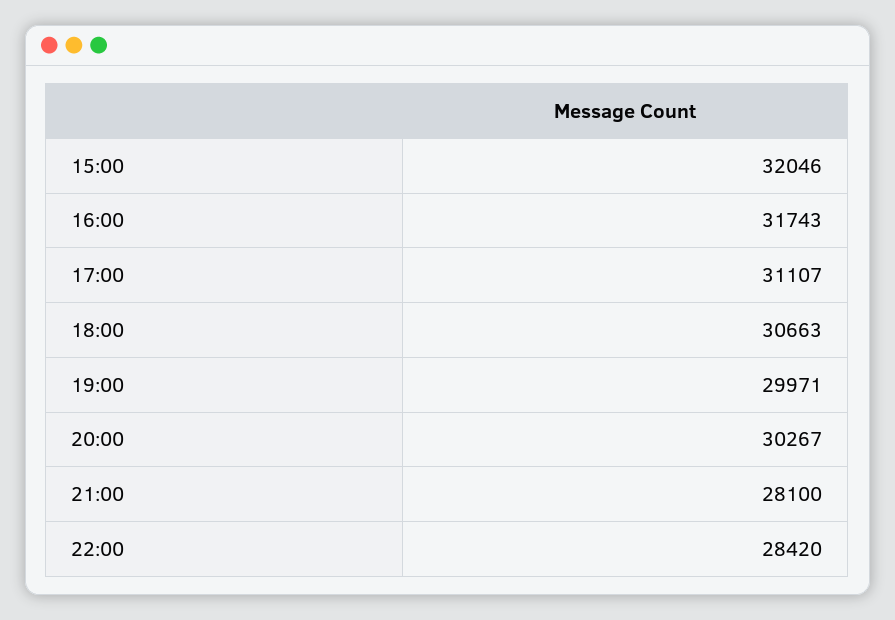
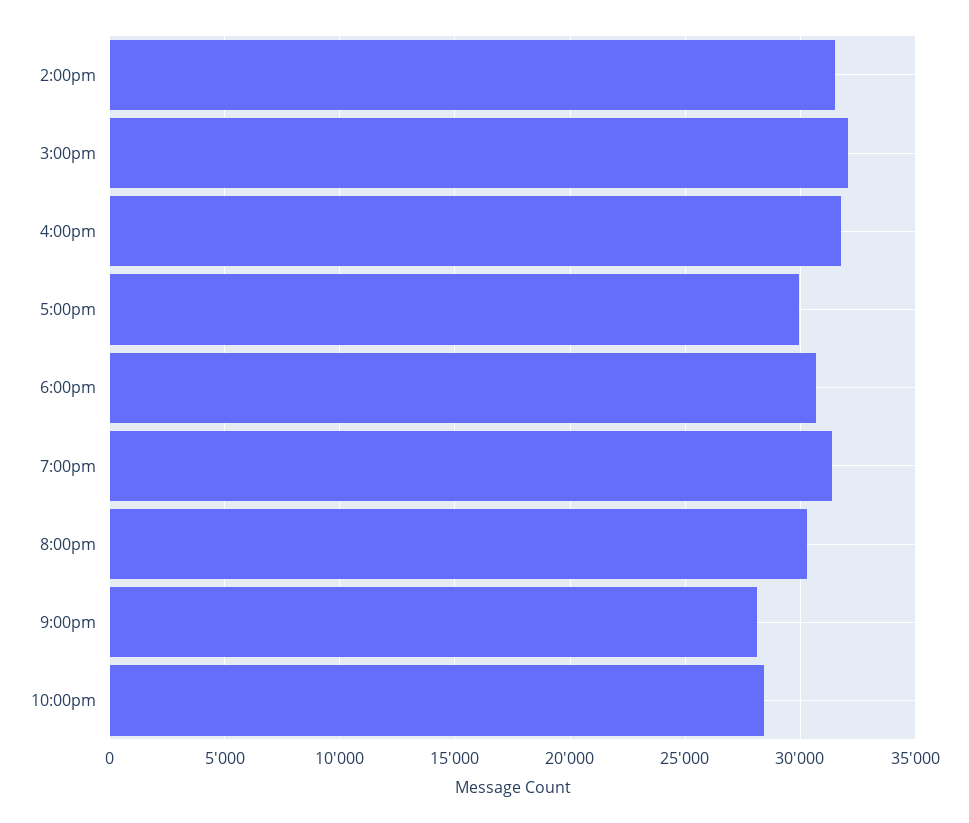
17:00: 31107 -> 30000
19:00: 29971 -> 31500
2:00pm: none -> 31500

